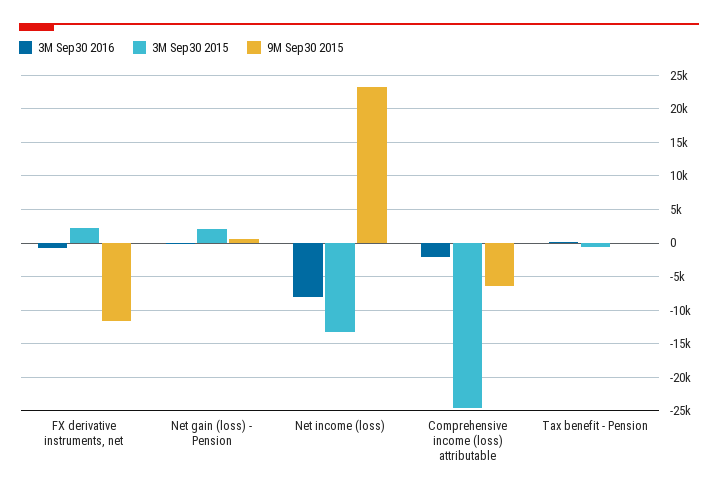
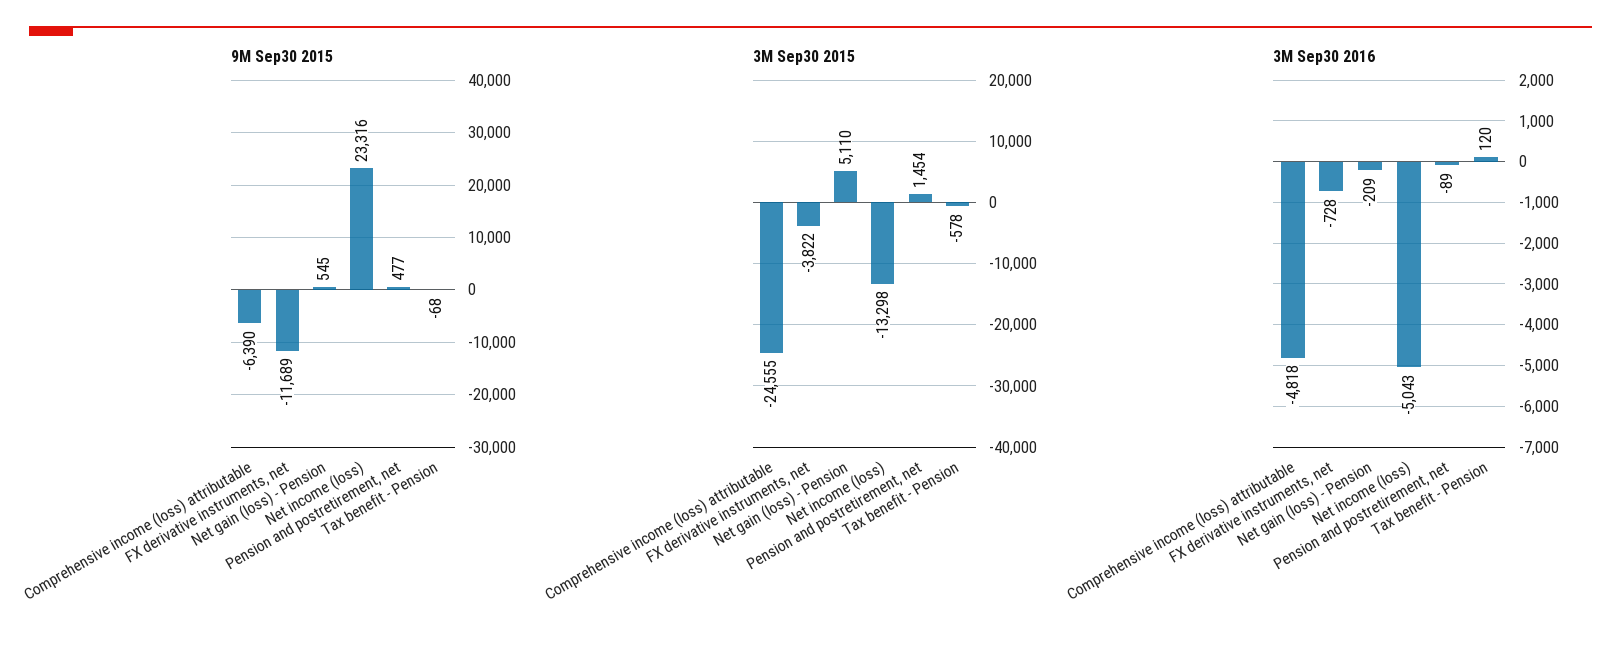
3M Sep30 2015, FX derivative instruments, net: 2000 -> -3822
3M Sep30 2015, Net gain (loss) - Pension: 2000 -> 5110
3M Sep30 2016, Net income (loss): -8000 -> -5043
3M Sep30 2016, Comprehensive income (loss) attributable: -2000 -> -4818
9M Sep30 2015, Pension and postretirement, net: none -> 477
3M Sep30 2015, Pension and postretirement, net: none -> 1454
3M Sep30 2016, Pension and postretirement, net: none -> -89

